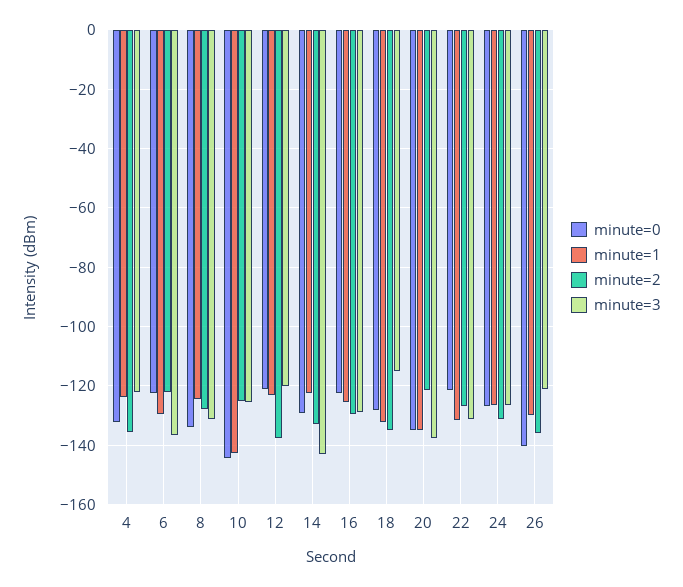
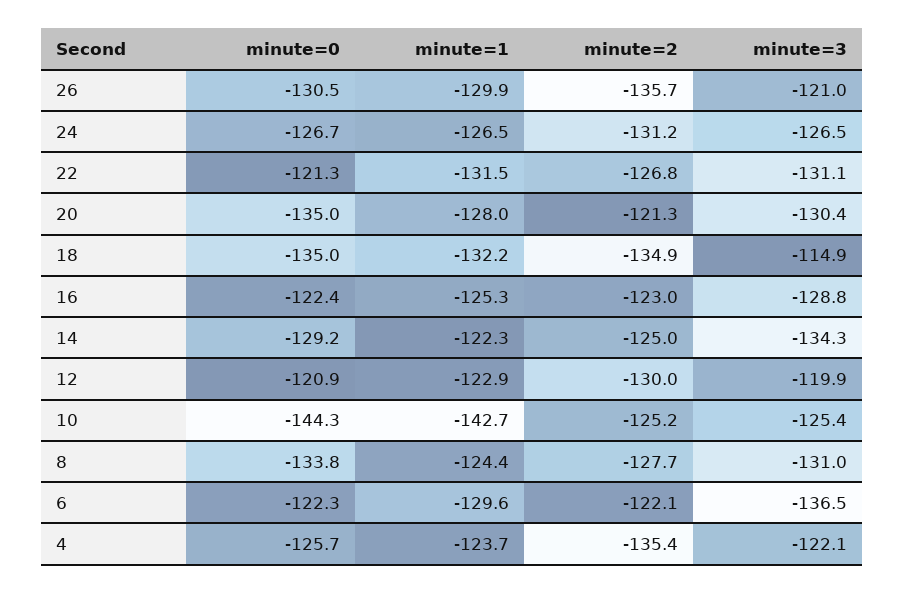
minute=0, 4: -132.5 -> -125.7
minute=2, 12: -137.5 -> -130
minute=2, 14: -132.5 -> -125
minute=3, 14: -142.5 -> -134.3
minute=2, 16: -130 -> -123
minute=0, 18: -127.5 -> -135
minute=1, 20: -135 -> -128
minute=3, 20: -137.5 -> -130.4
minute=0, 26: -140 -> -130.5

